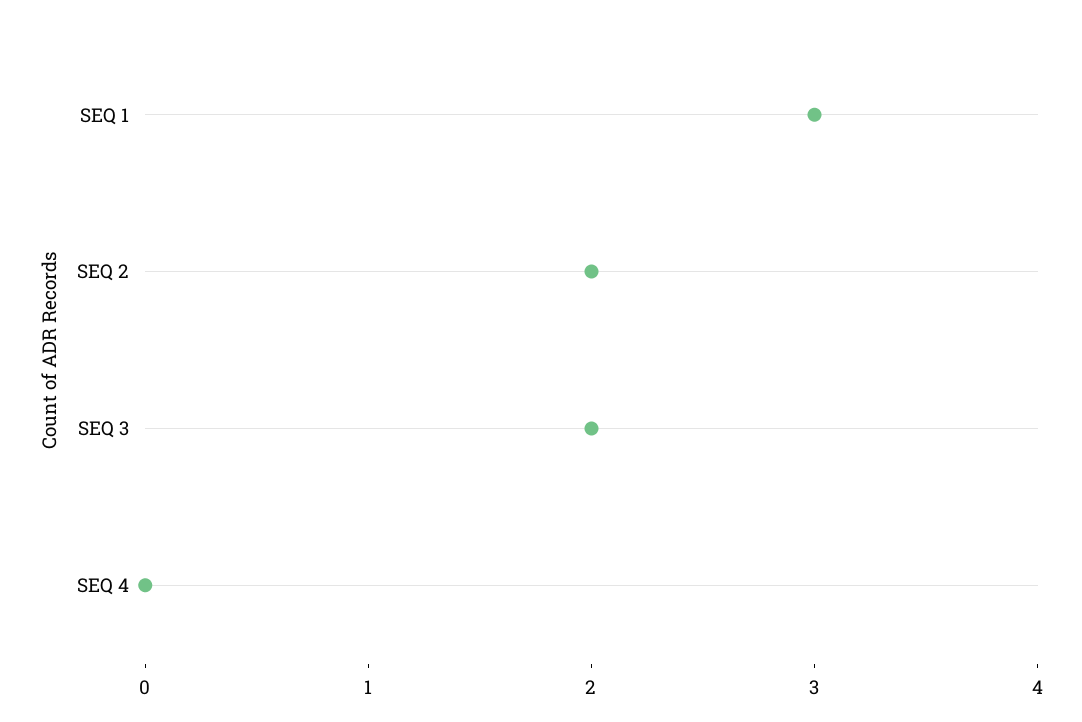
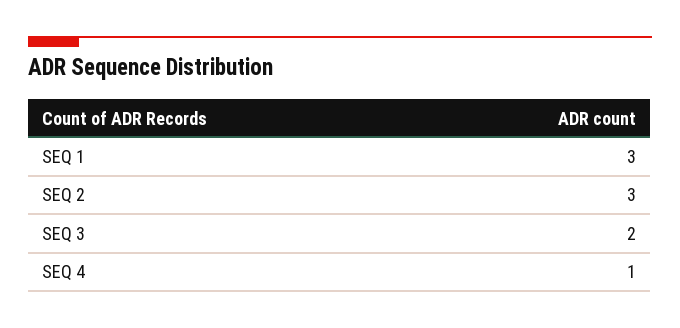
SEQ 2: 2 -> 3
SEQ 4: 0 -> 1

